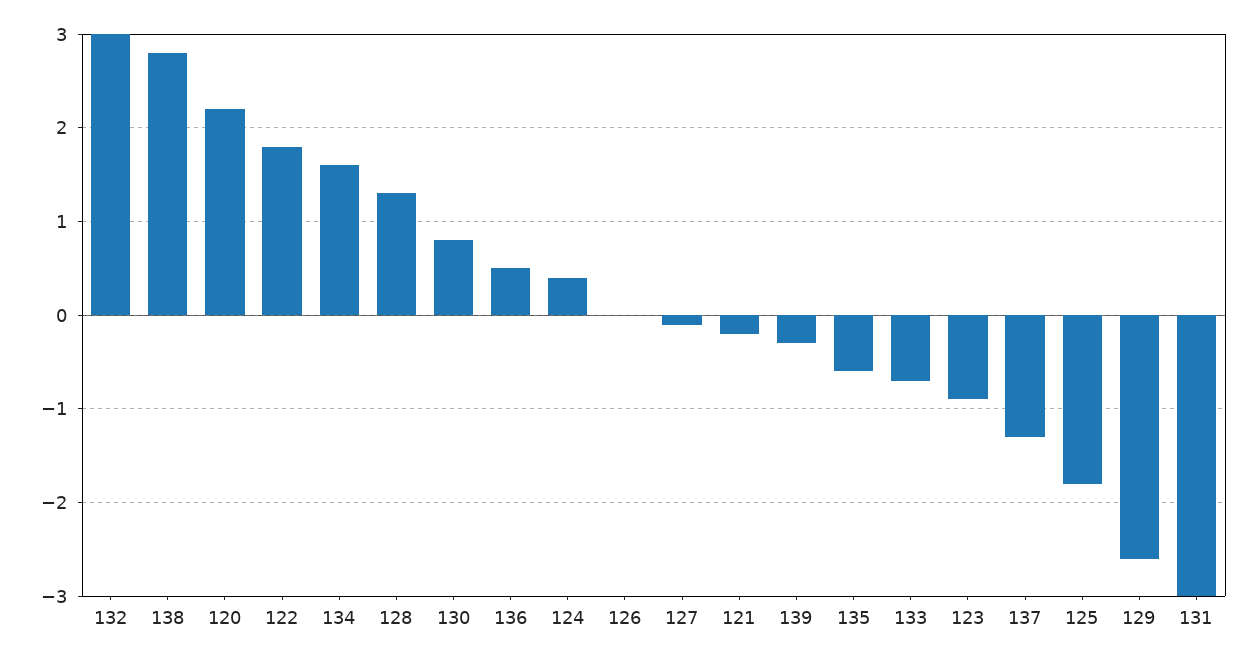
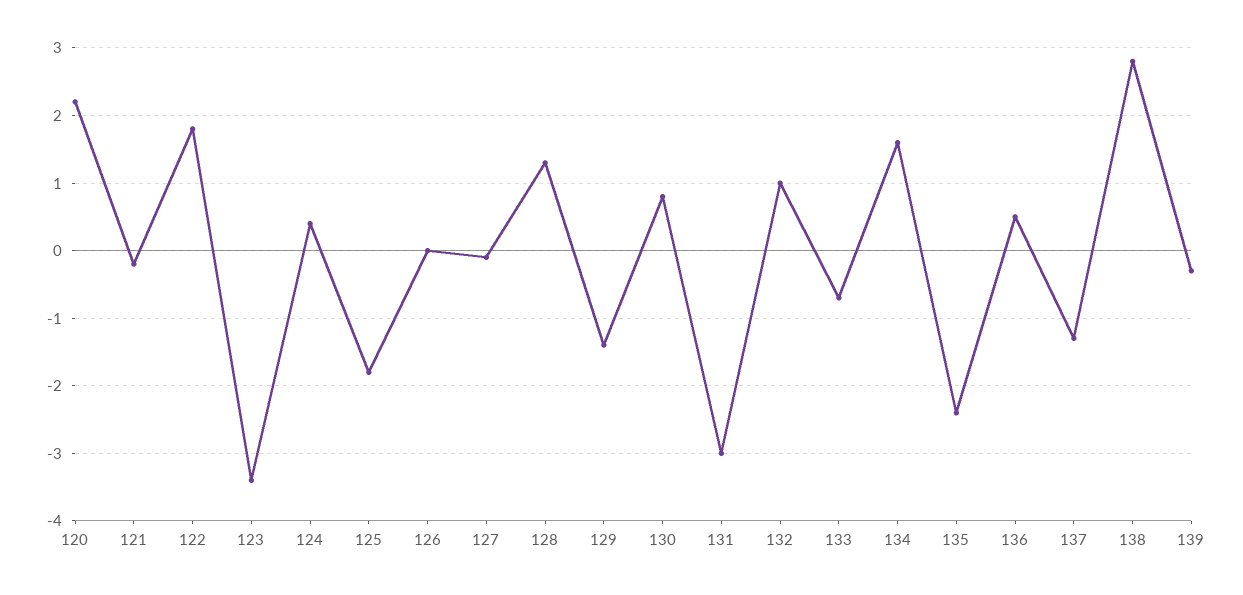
132: 3 -> 1
135: -0.6 -> -2.4
123: -0.9 -> -3.4
129: -2.6 -> -1.4

